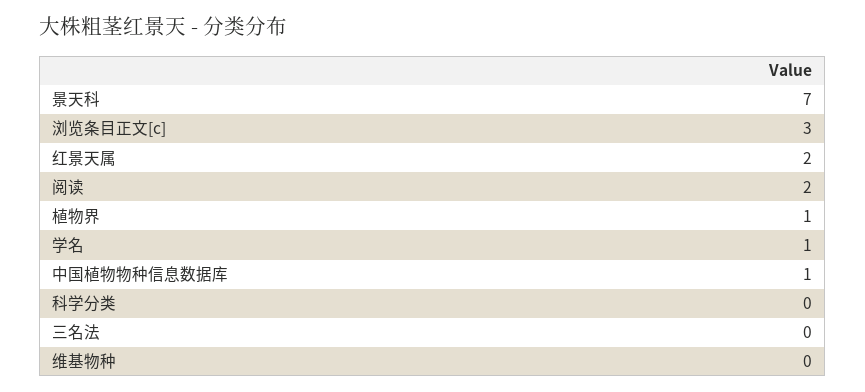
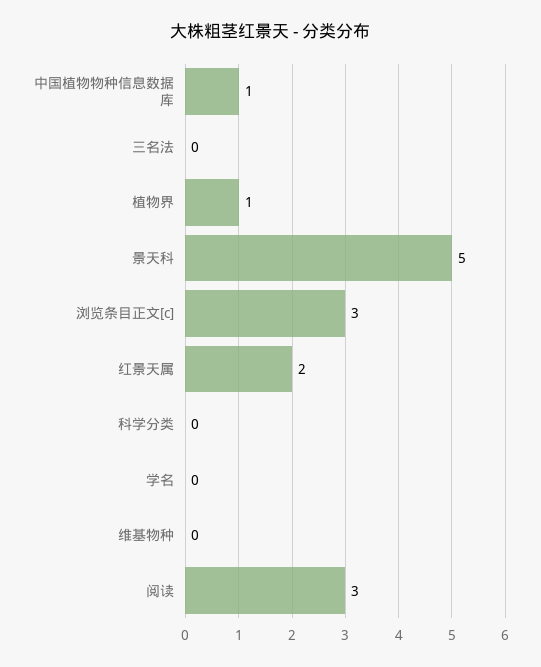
景天科: 7 -> 5
阅读: 2 -> 3
学名: 1 -> 0

